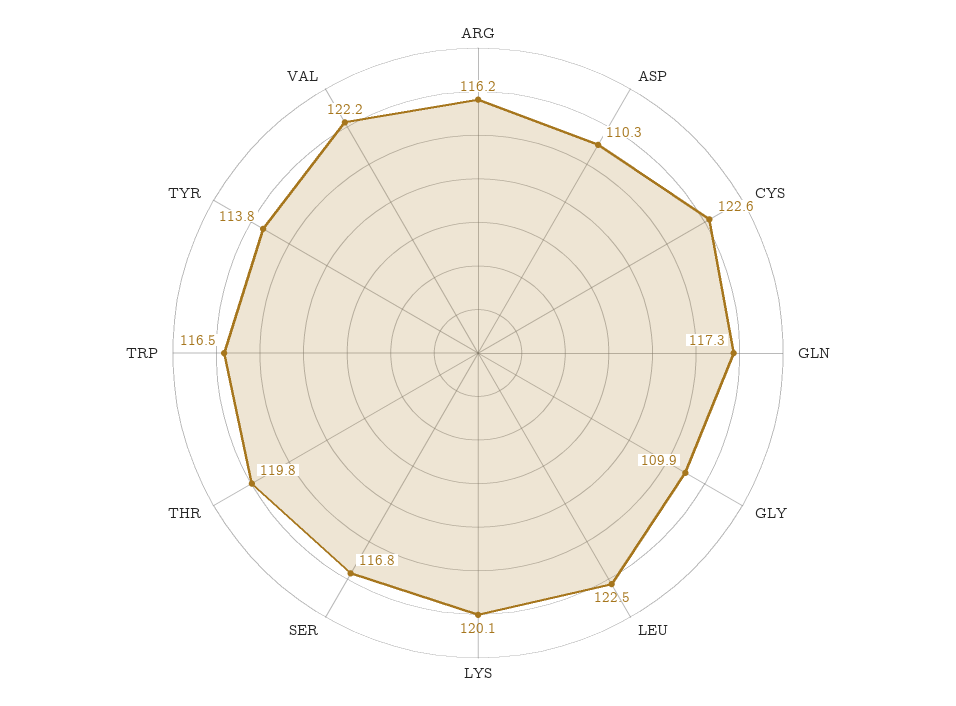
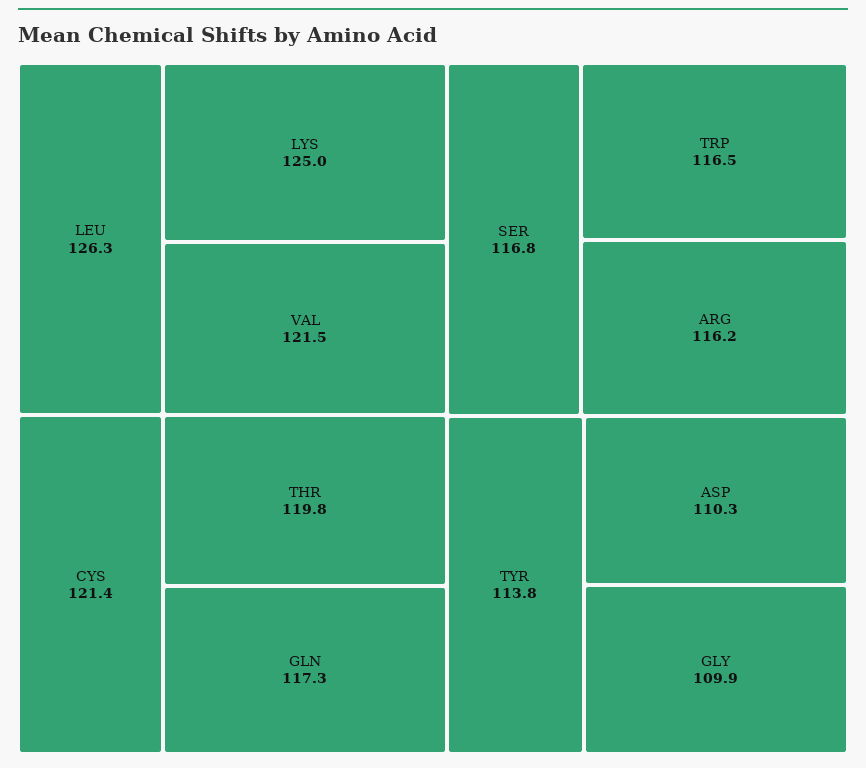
CYS: 122.6 -> 121.4
LEU: 122.5 -> 126.3
LYS: 120.1 -> 125
VAL: 122.2 -> 121.5

